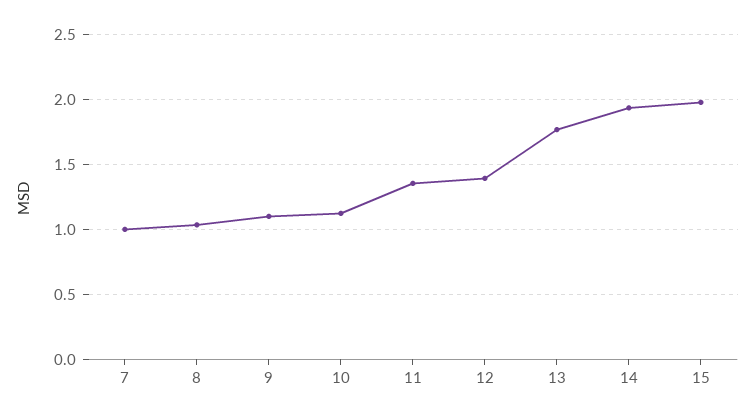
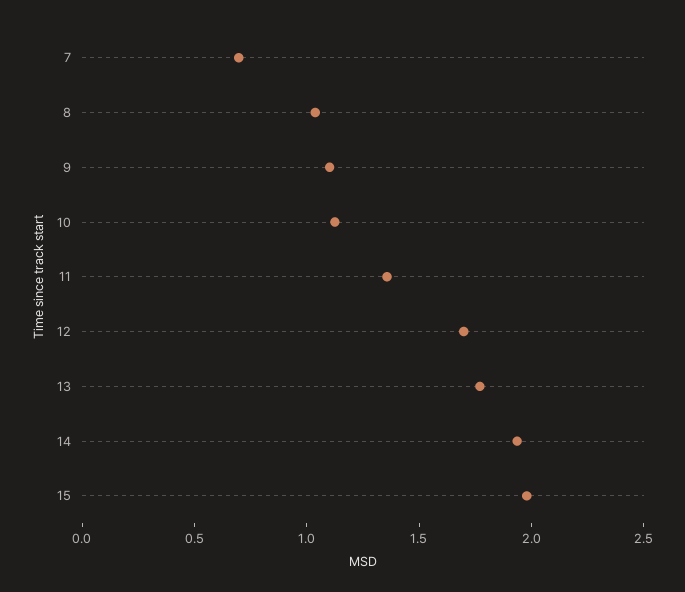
7: 1 -> 0.7
12: 1.4 -> 1.7

